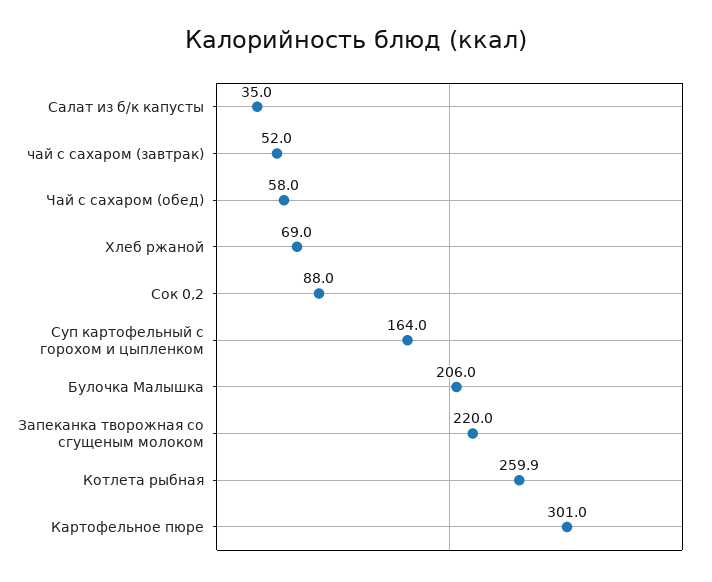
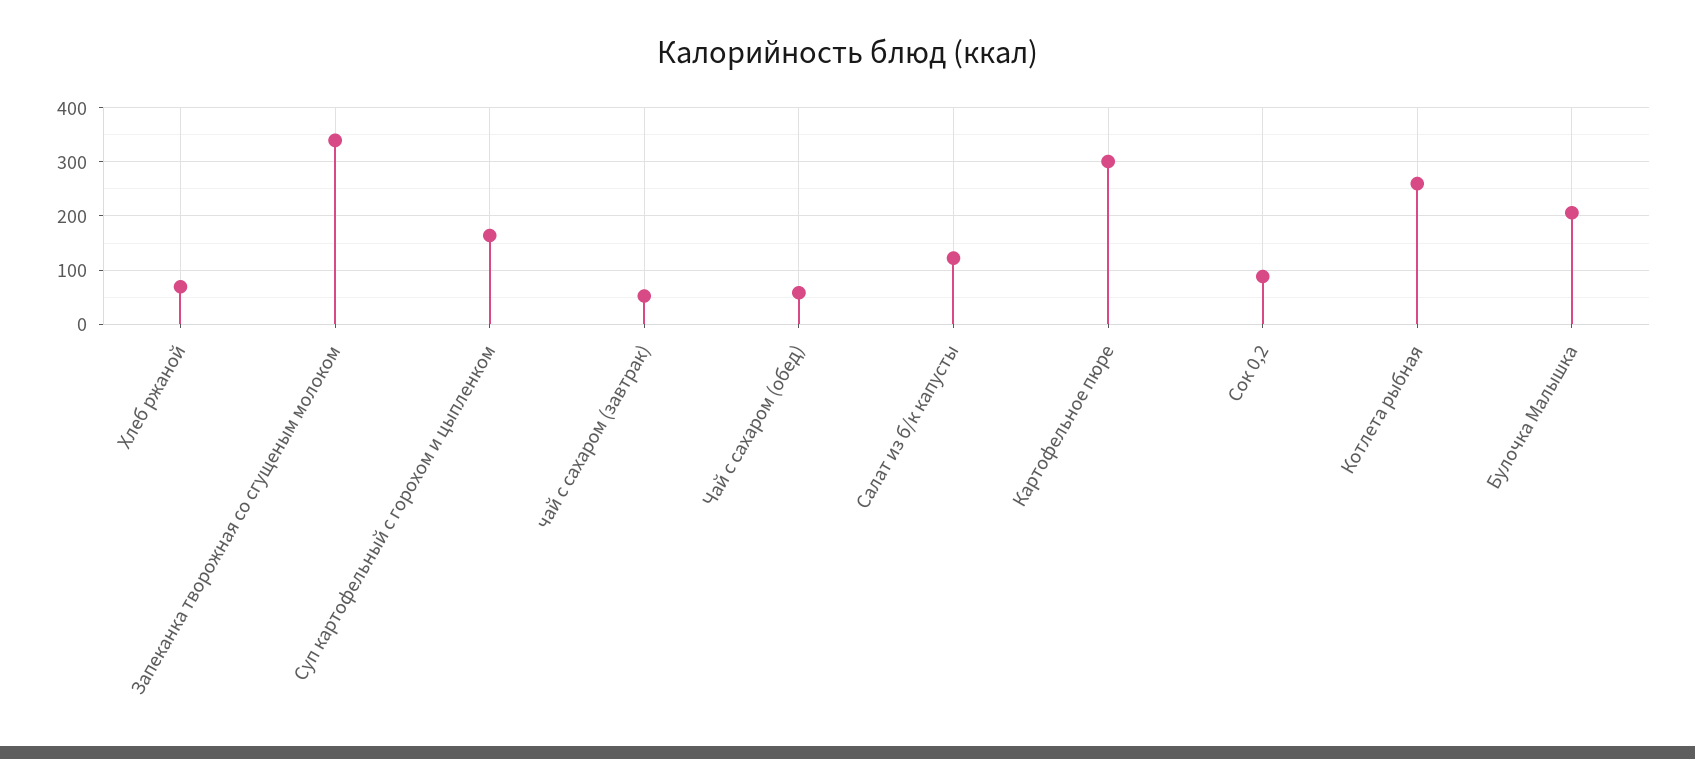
Салат из б/к капусты: 35 -> 120
Запеканка творожная со сгущеным молоком: 220 -> 340

